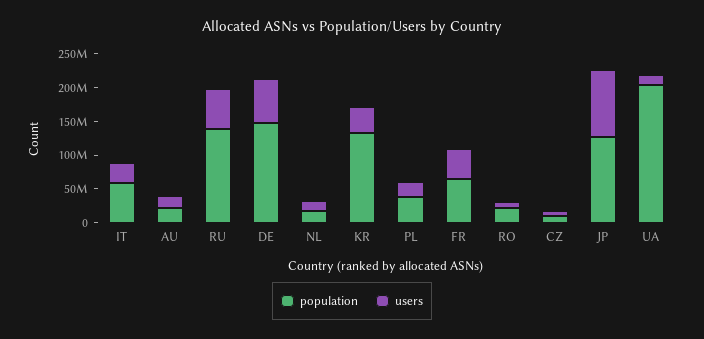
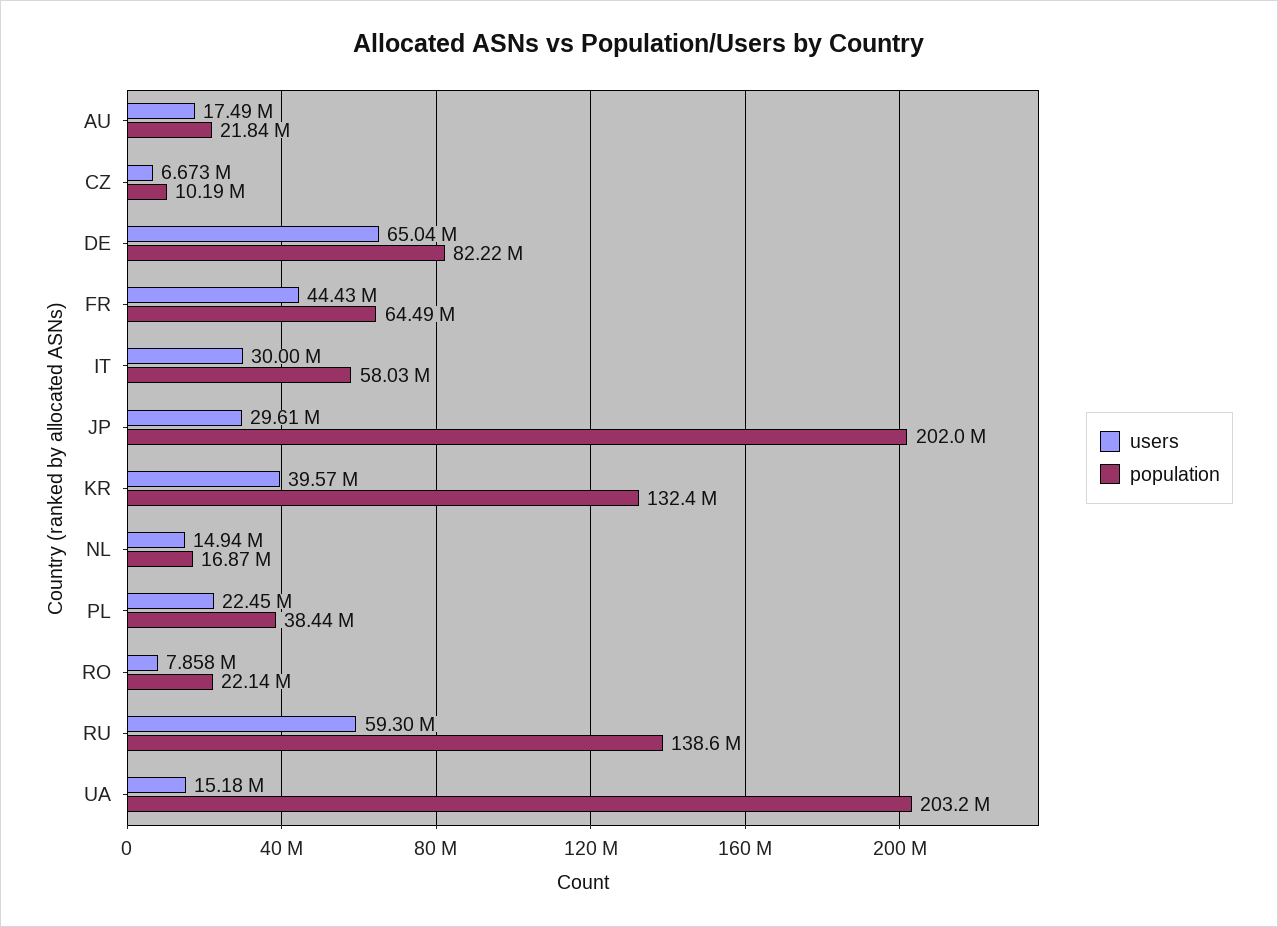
population, DE: 150000000 -> 82220000
population, JP: 125000000 -> 202000000
users, JP: 100000000 -> 29610000

